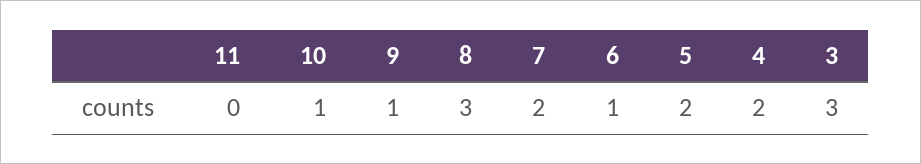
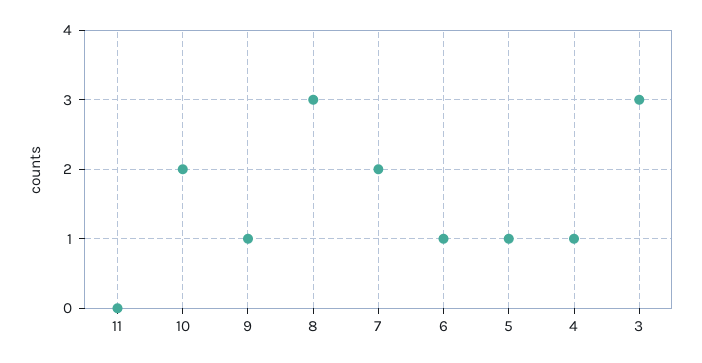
10: 1 -> 2
5: 2 -> 1
4: 2 -> 1

